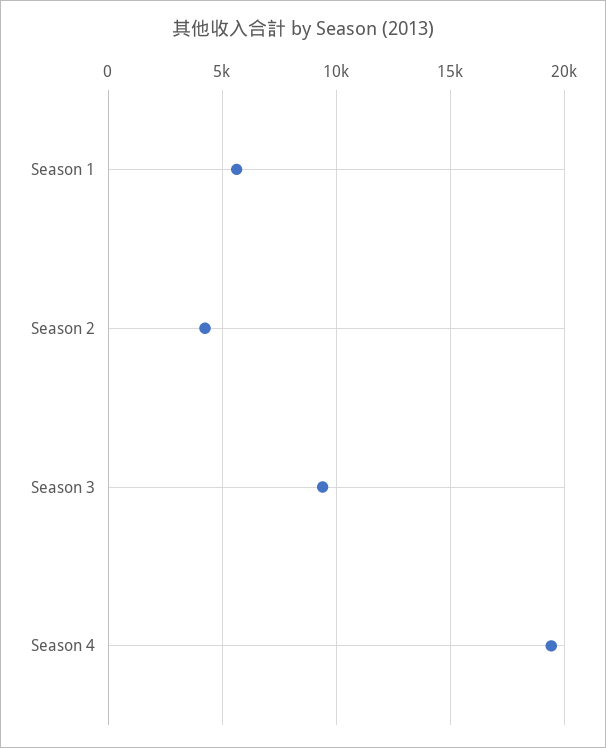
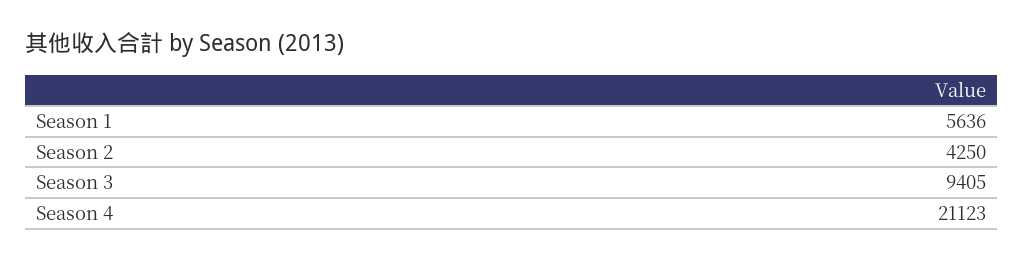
Season 4: 19500 -> 21123

